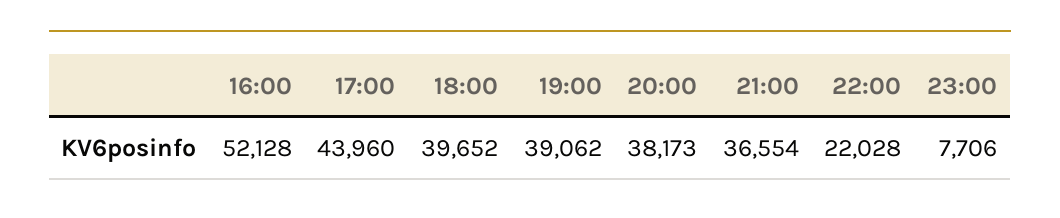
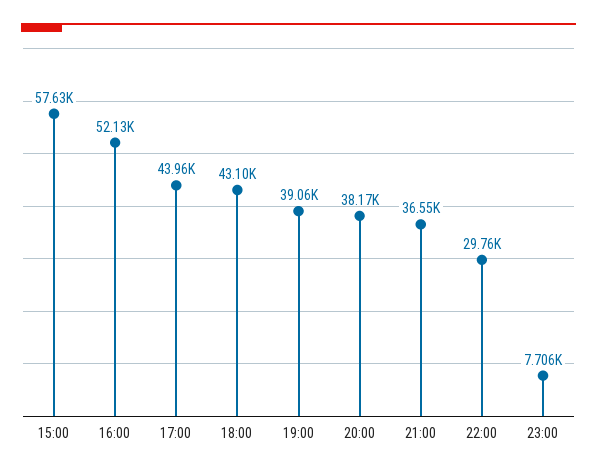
18:00: 39652 -> 43100
22:00: 22028 -> 29760
15:00: none -> 57630

